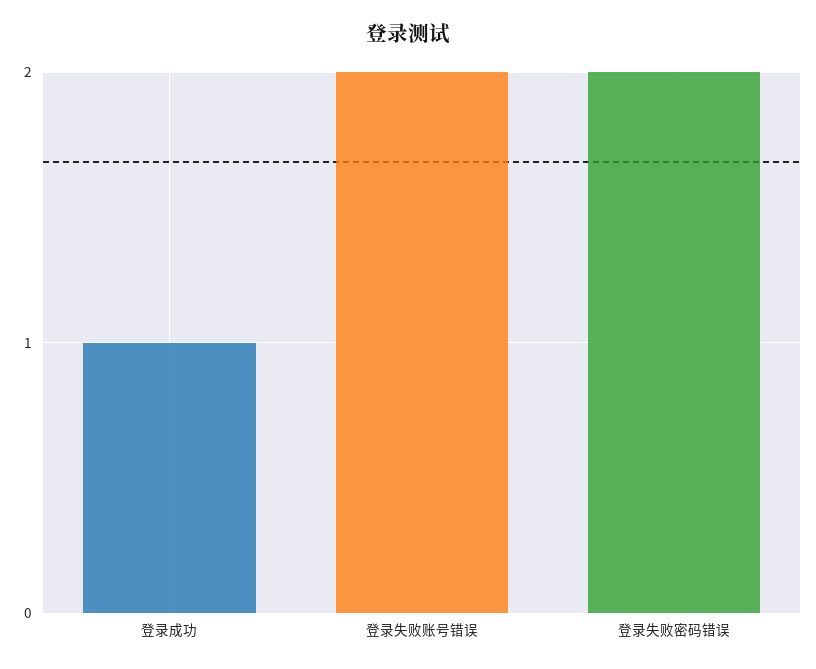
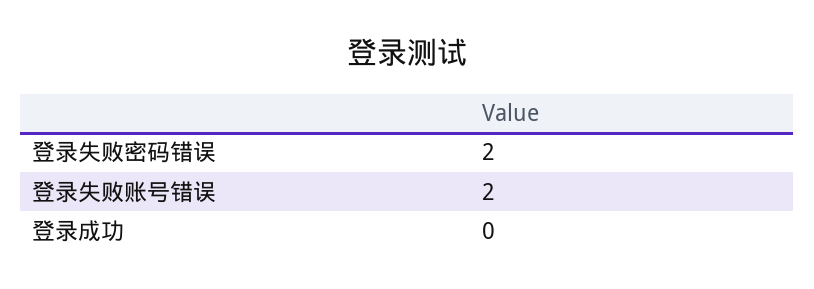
登录成功: 1 -> 0

